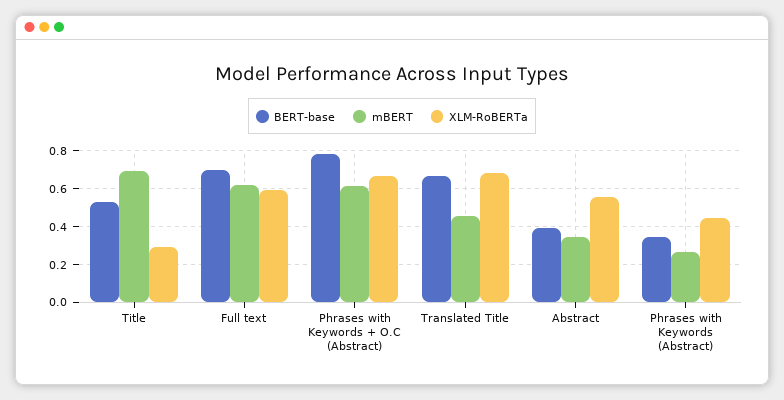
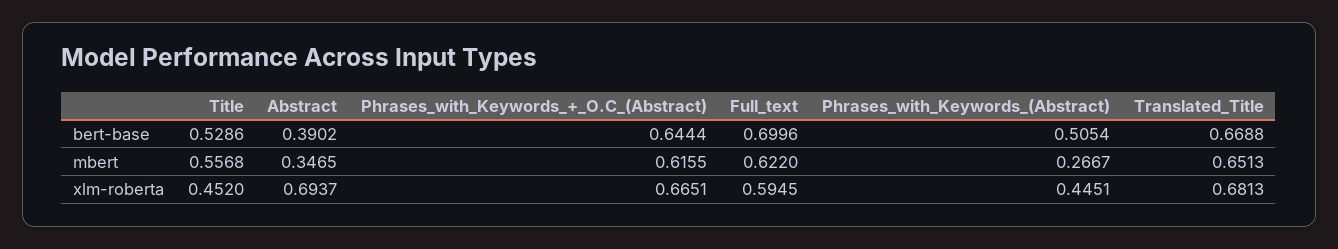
mBERT, Title: 0.7 -> 0.5568
XLM-RoBERTa, Title: 0.3 -> 0.452
BERT-base, Phrases with Keywords + O.C (Abstract): 0.8 -> 0.6444
mBERT, Translated Title: 0.45 -> 0.6513
XLM-RoBERTa, Abstract: 0.55 -> 0.6937
BERT-base, Phrases with Keywords (Abstract): 0.35 -> 0.5054

